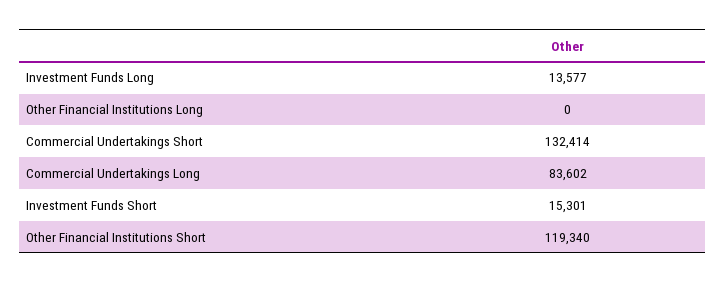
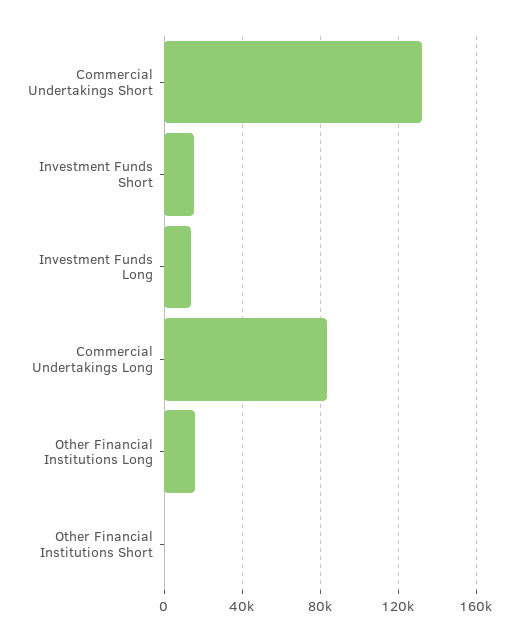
Other Financial Institutions Long: 0 -> 15000
Other Financial Institutions Short: 119340 -> 0

